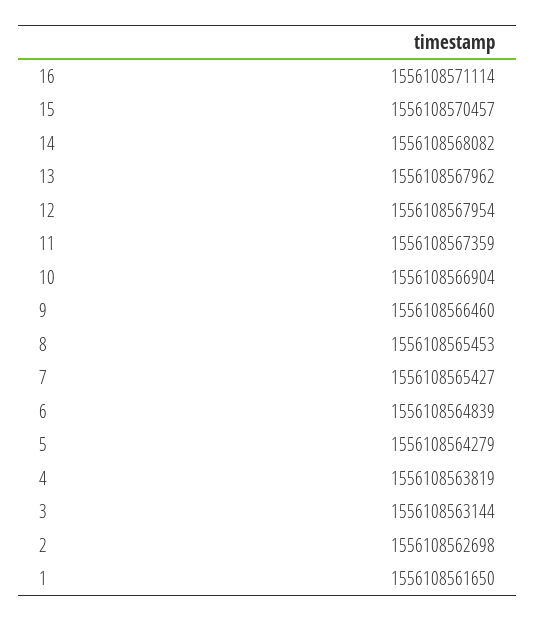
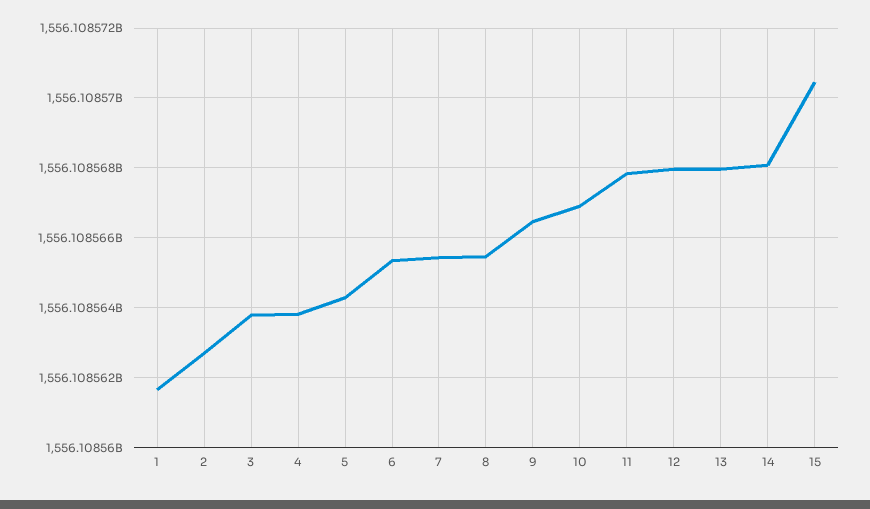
16: 1556108571114 -> none
11: 1556108567359 -> 1556108567800
6: 1556108564839 -> 1556108565400
3: 1556108563144 -> 1556108563800

